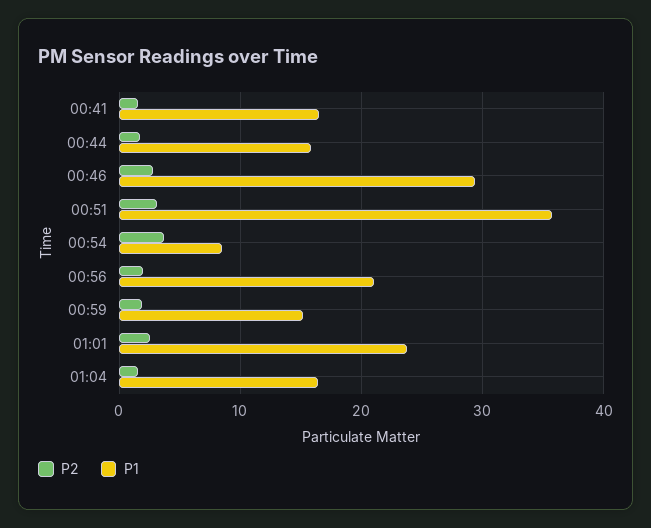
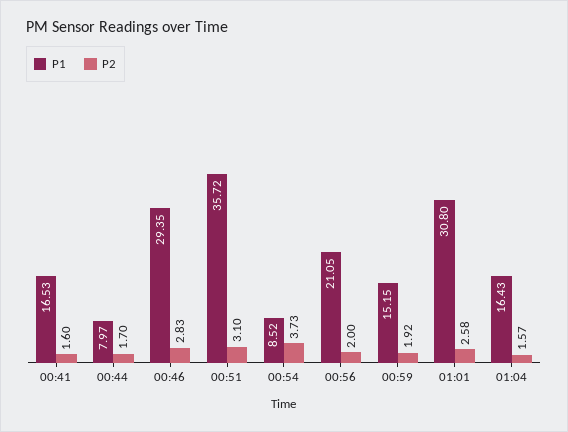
P1, 00:44: 16 -> 7.97
P1, 01:01: 24 -> 30.8

